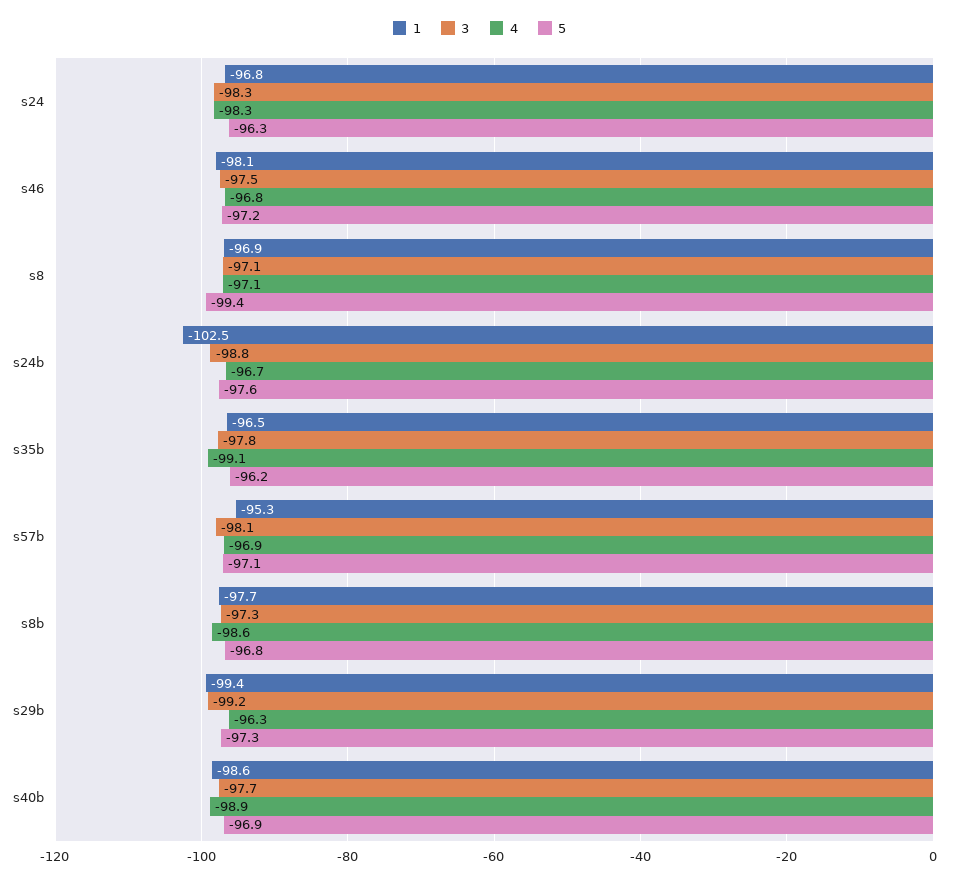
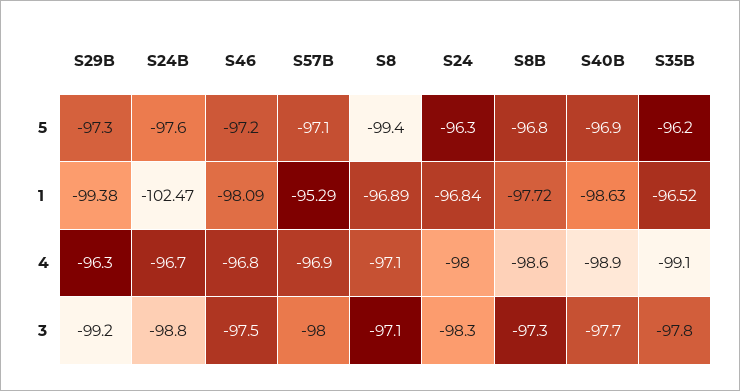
4, s24: -98.3 -> -98
3, s57b: -98.1 -> -98

